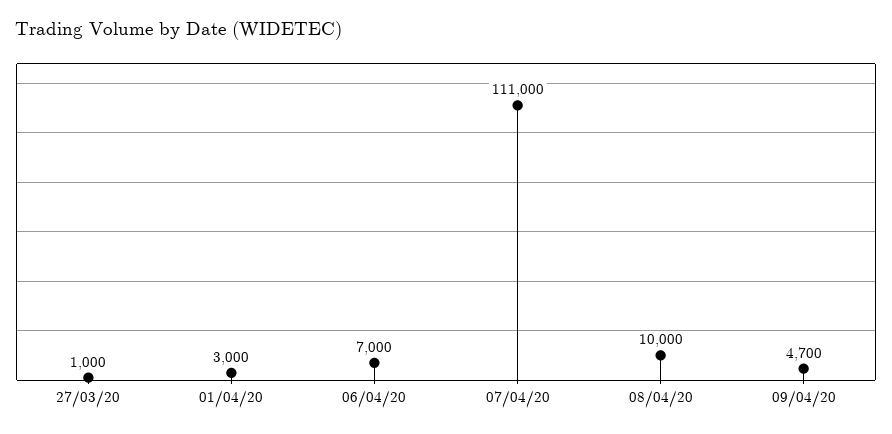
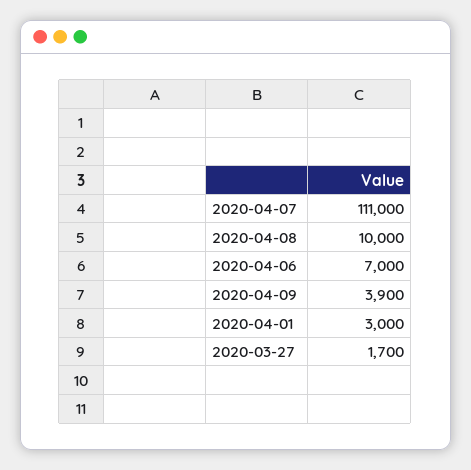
27/03/20: 1000 -> 1700
09/04/20: 4700 -> 3900

